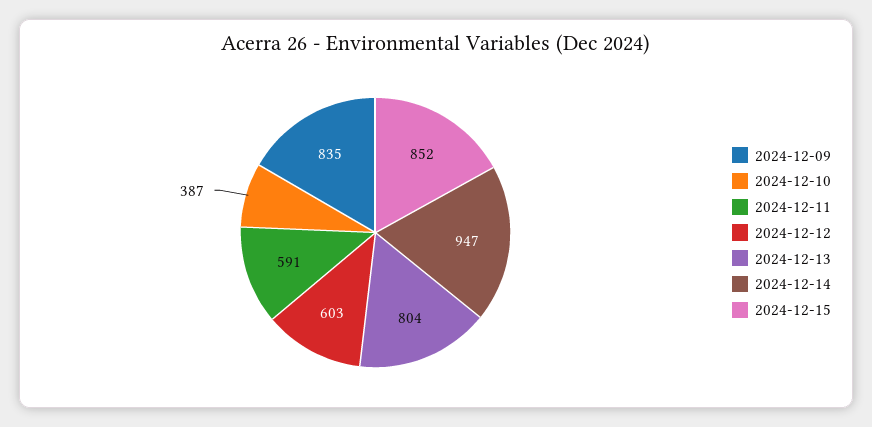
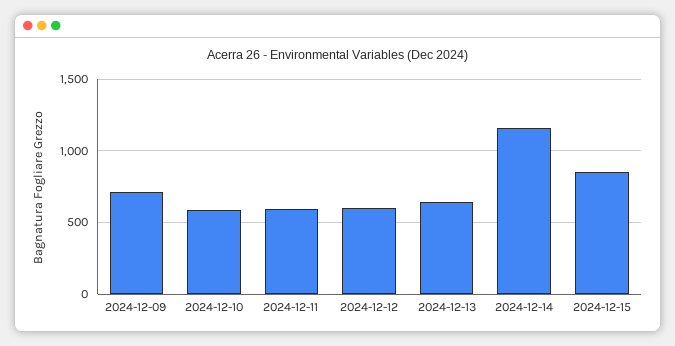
2024-12-09: 835 -> 700
2024-12-10: 387 -> 600
2024-12-13: 804 -> 650
2024-12-14: 947 -> 1150

